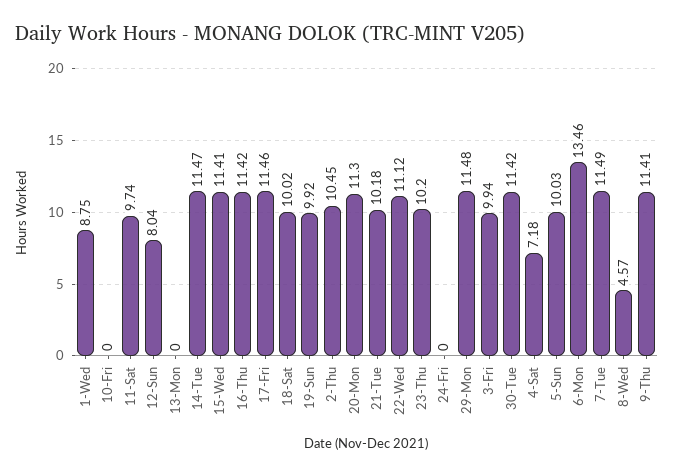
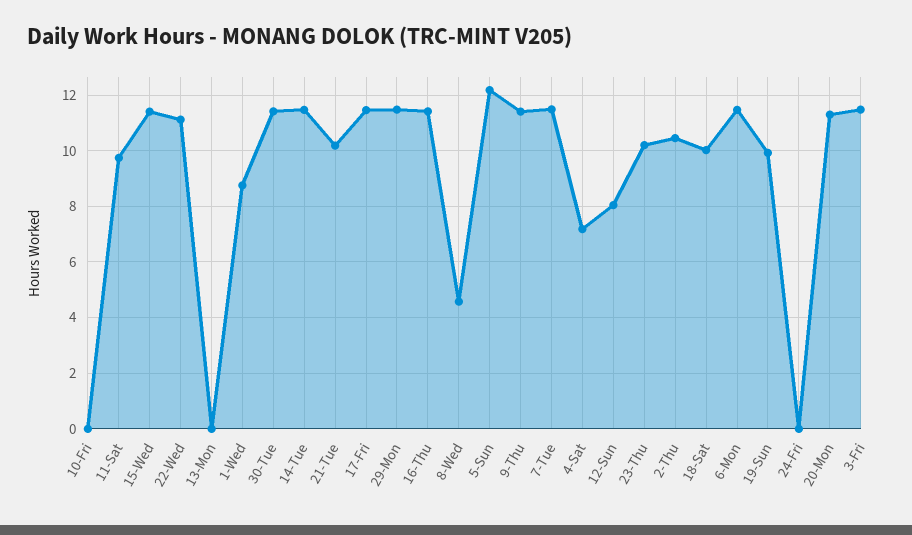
3-Fri: 9.94 -> 11.5
5-Sun: 10.03 -> 12.25
6-Mon: 13.46 -> 11.5

